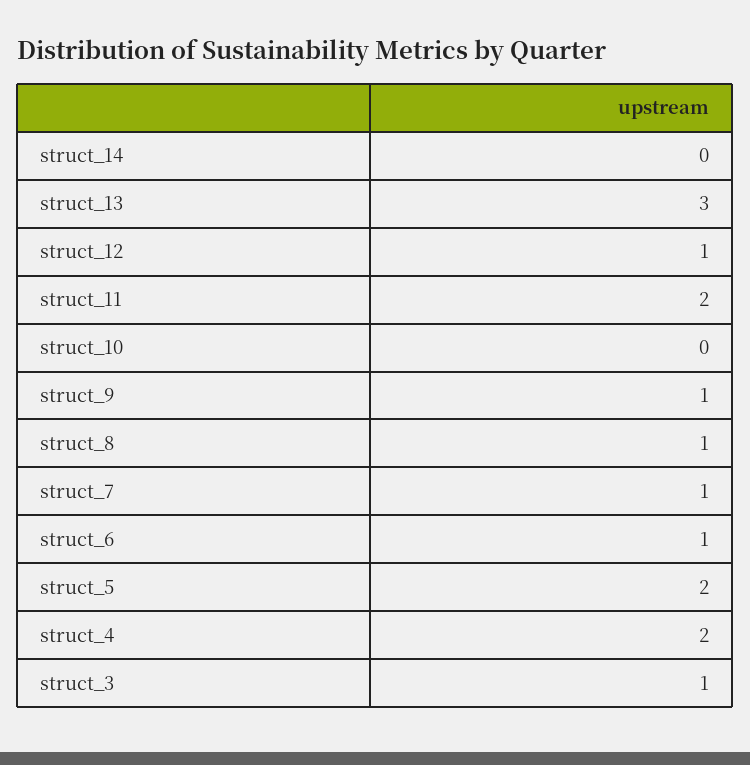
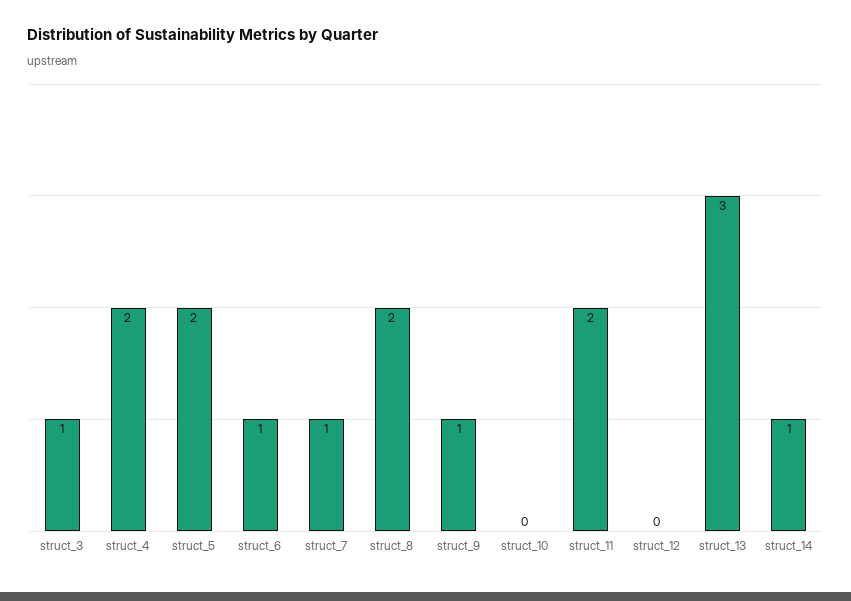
struct_14: 0 -> 1
struct_12: 1 -> 0
struct_8: 1 -> 2

